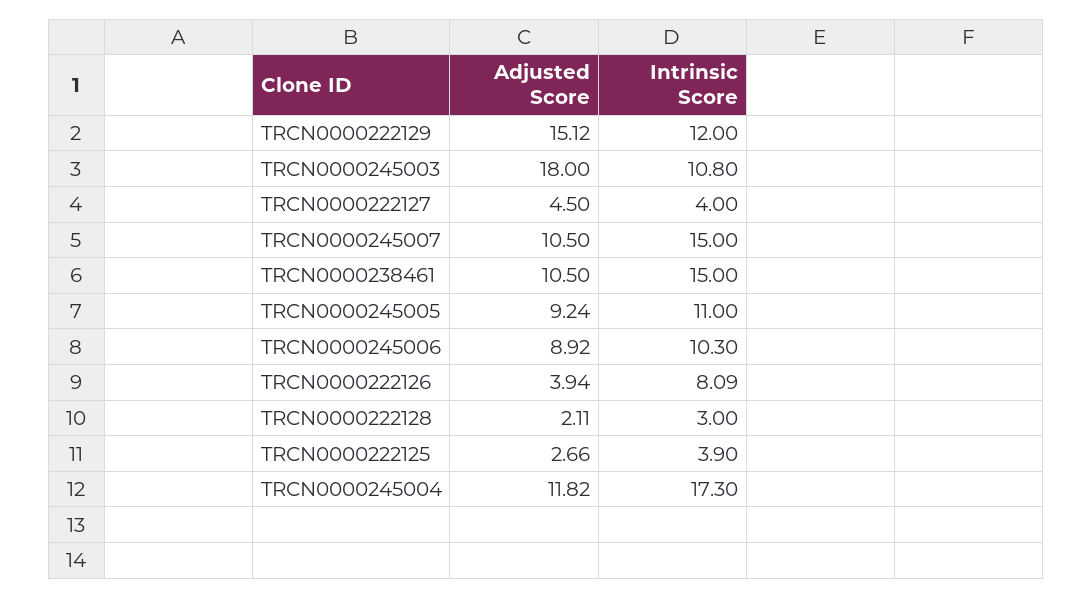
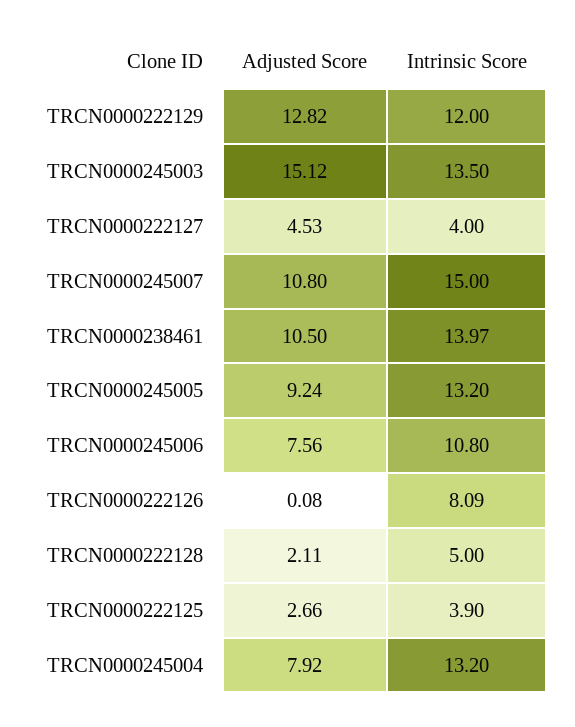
Adjusted Score, TRCN0000222129: 15.12 -> 12.82
Adjusted Score, TRCN0000245003: 18 -> 15.12
Intrinsic Score, TRCN0000245003: 10.8 -> 13.5
Adjusted Score, TRCN0000222127: 4.5 -> 4.53
Adjusted Score, TRCN0000245007: 10.5 -> 10.8
Intrinsic Score, TRCN0000238461: 15 -> 13.97
Intrinsic Score, TRCN0000245005: 11 -> 13.2
Adjusted Score, TRCN0000245006: 8.92 -> 7.56
Intrinsic Score, TRCN0000245006: 10.3 -> 10.8
Adjusted Score, TRCN0000222126: 3.94 -> 0.08
Intrinsic Score, TRCN0000222128: 3 -> 5
Adjusted Score, TRCN0000245004: 11.82 -> 7.92
Intrinsic Score, TRCN0000245004: 17.3 -> 13.2

